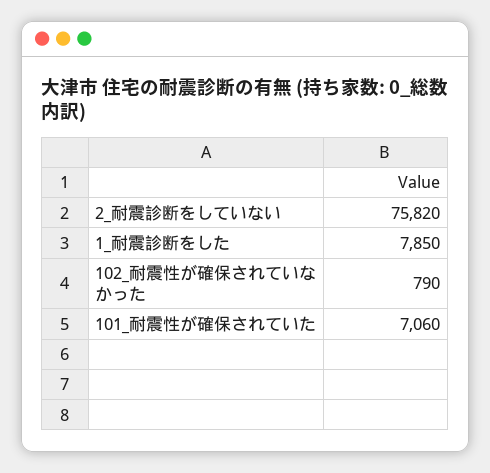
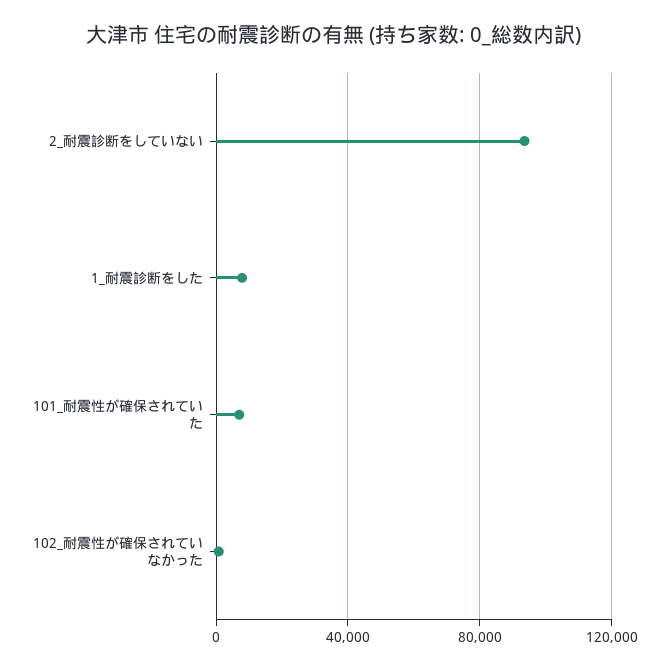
2_耐震診断をしていない: 75820 -> 95000

